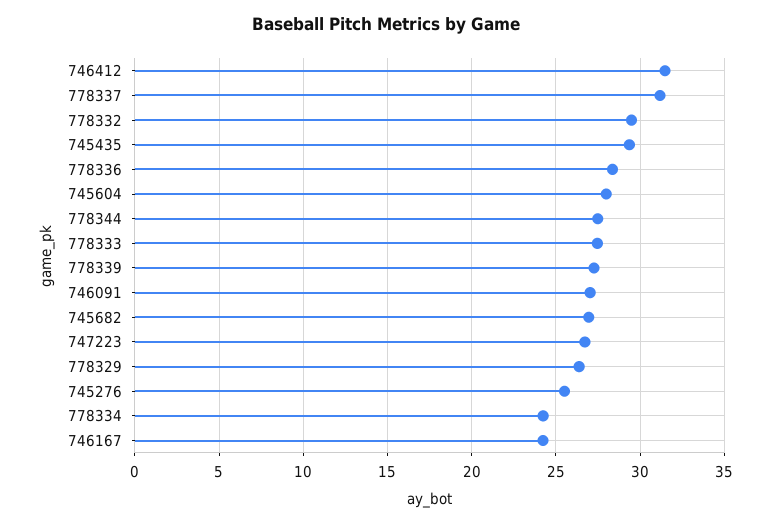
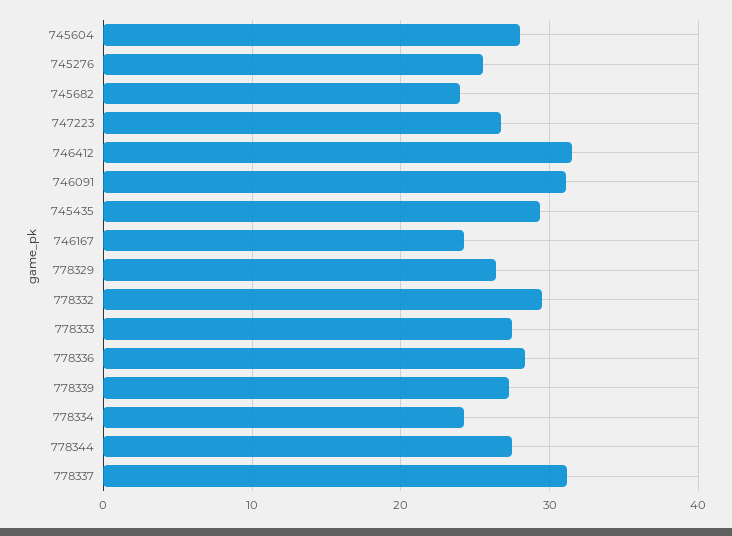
746091: 27 -> 31
745682: 27 -> 24

